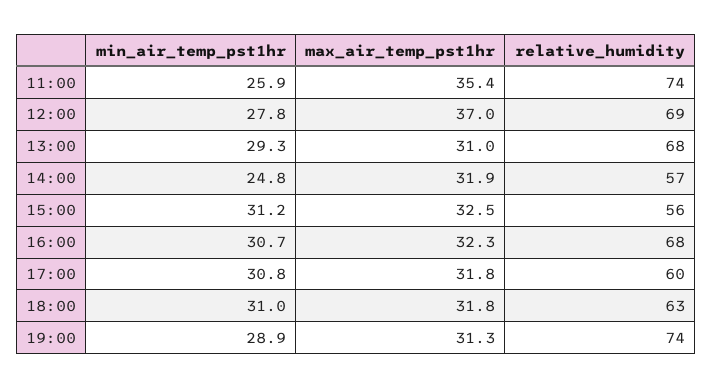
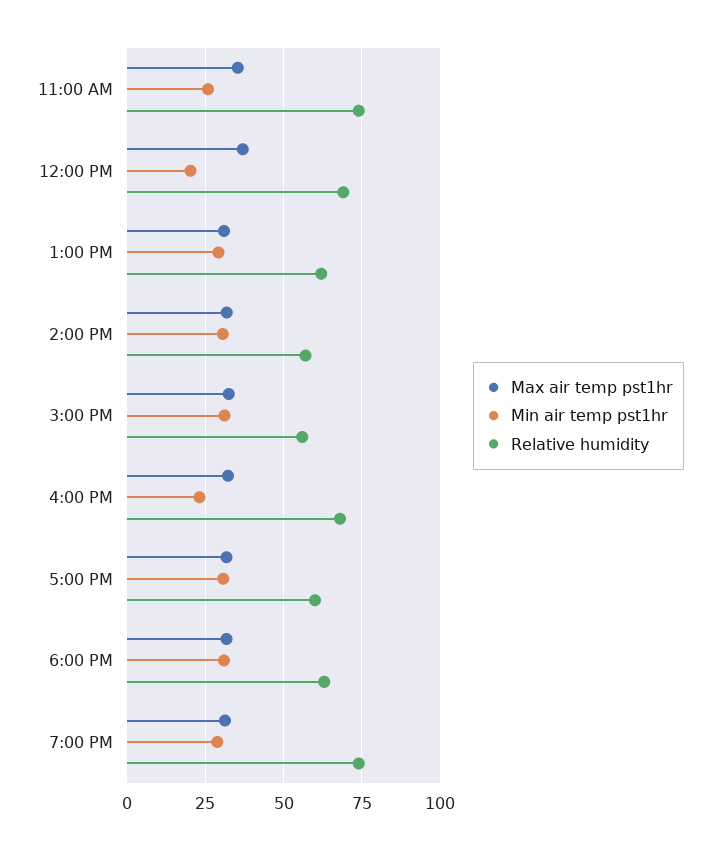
min_air_temp_pst1hr, 12:00: 27.8 -> 20
relative_humidity, 13:00: 68 -> 62.5
min_air_temp_pst1hr, 14:00: 24.8 -> 30
min_air_temp_pst1hr, 16:00: 30.7 -> 22.5

